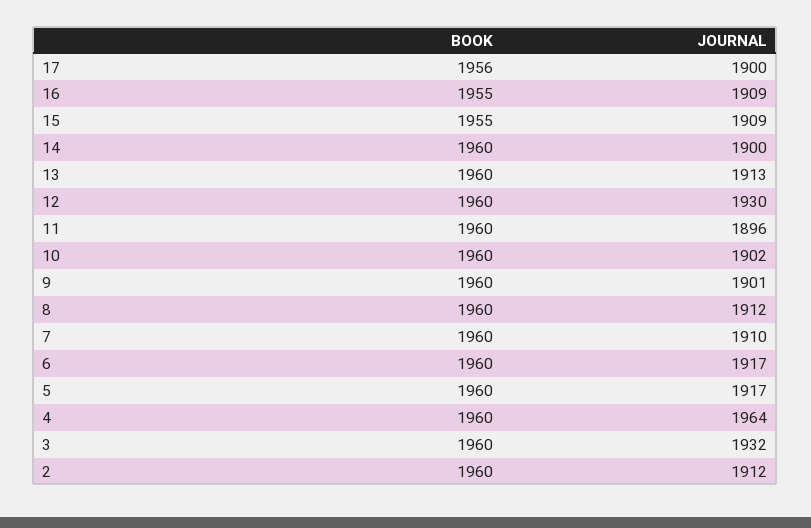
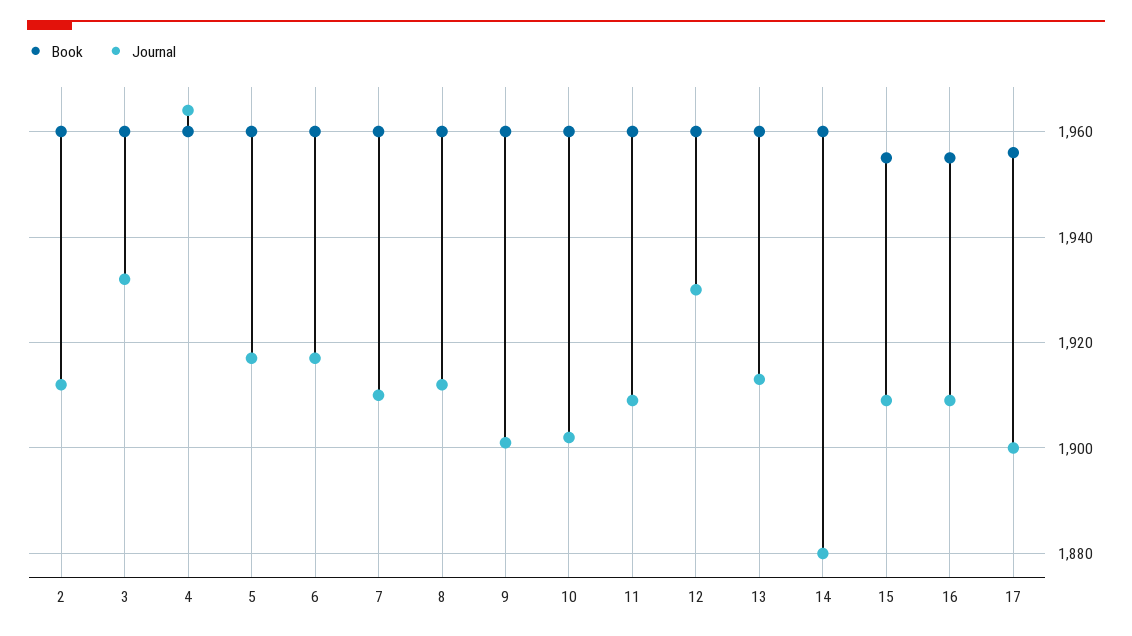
JOURNAL, 14: 1900 -> 1880
JOURNAL, 11: 1896 -> 1910

